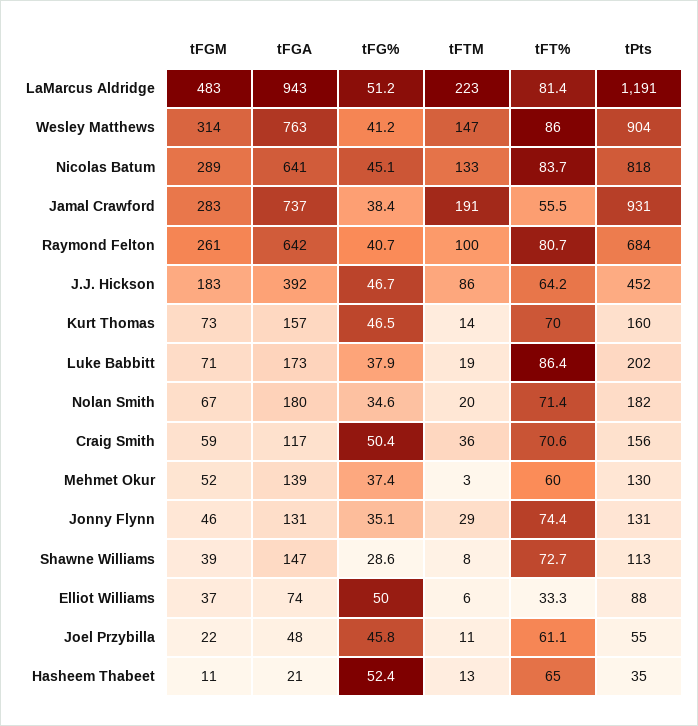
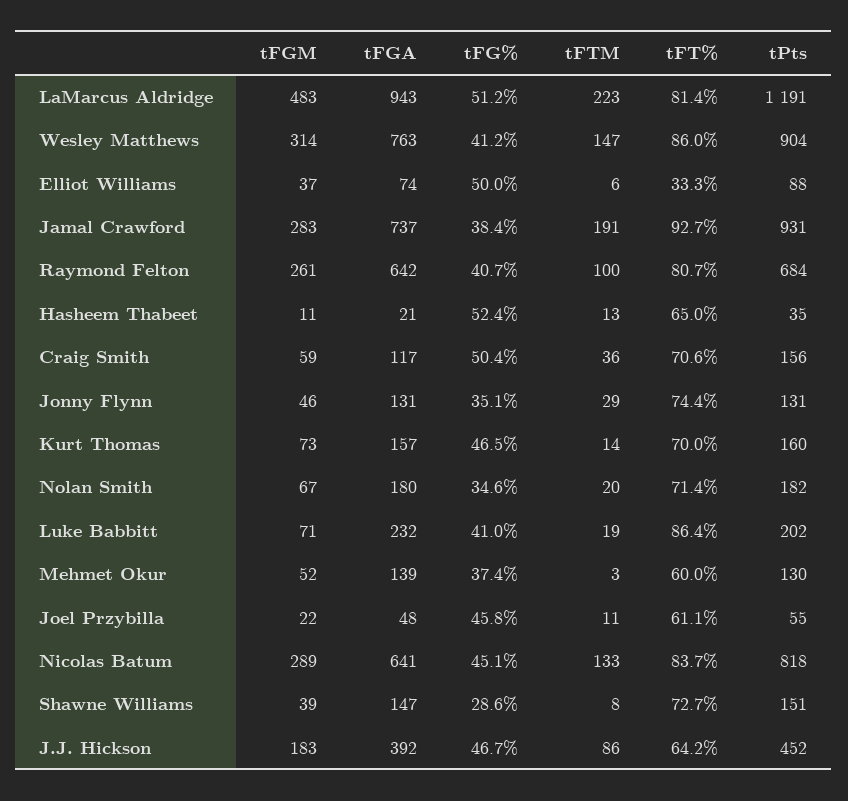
tFT%, Jamal Crawford: 55.5 -> 92.7
tFGA, Luke Babbitt: 173 -> 232
tFG%, Luke Babbitt: 37.9 -> 41
tPts, Shawne Williams: 113 -> 151

